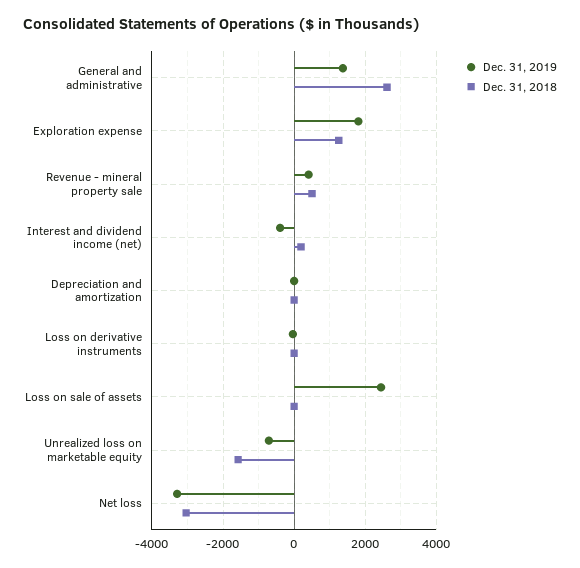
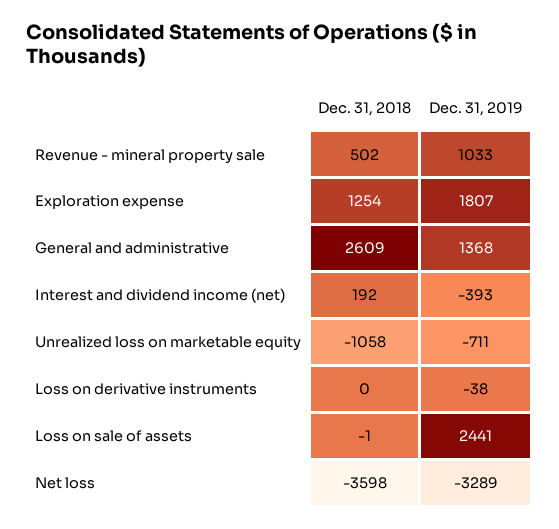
Dec. 31, 2019, Revenue - mineral property sale: 400 -> 1033
Dec. 31, 2019, Depreciation and amortization: 0 -> none
Dec. 31, 2018, Depreciation and amortization: 0 -> none
Dec. 31, 2018, Unrealized loss on marketable equity: -1600 -> -1058
Dec. 31, 2018, Net loss: -3000 -> -3598

